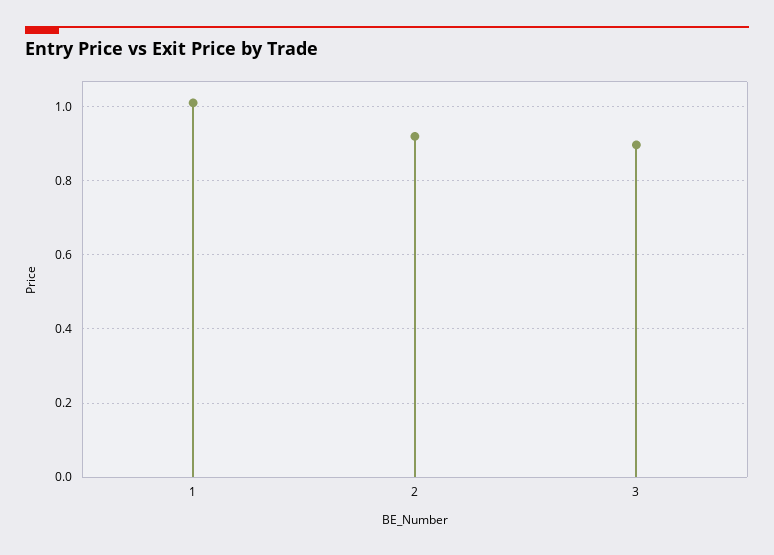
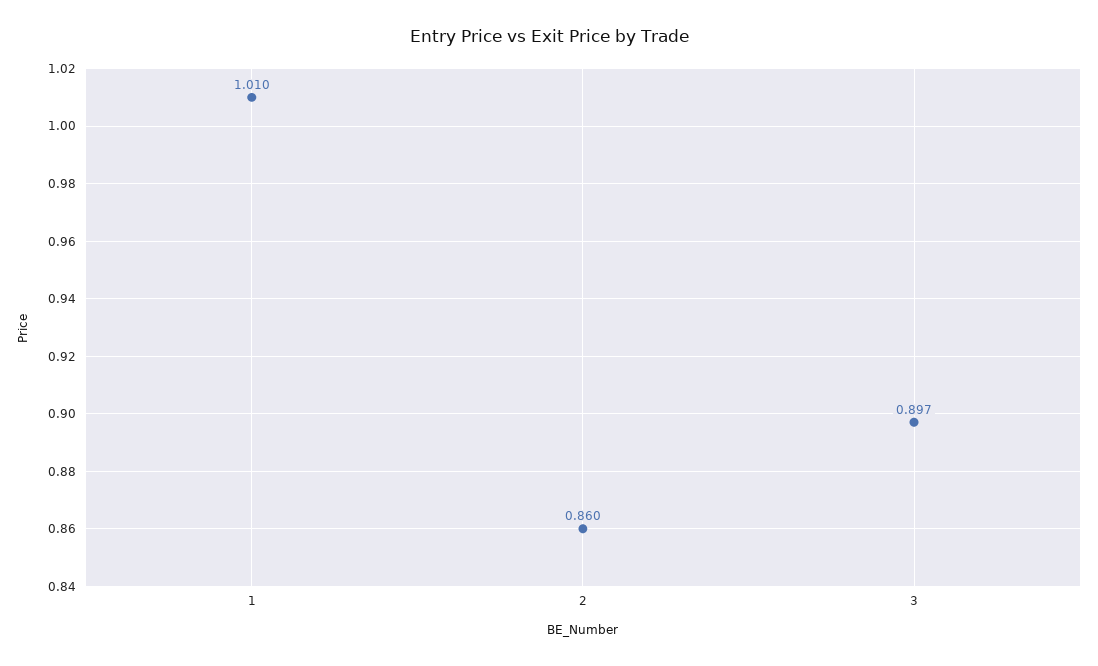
2: 0.92 -> 0.86

